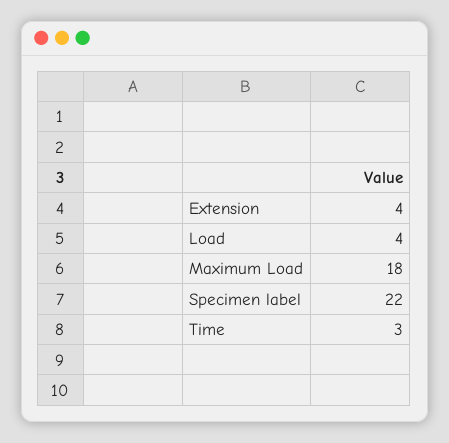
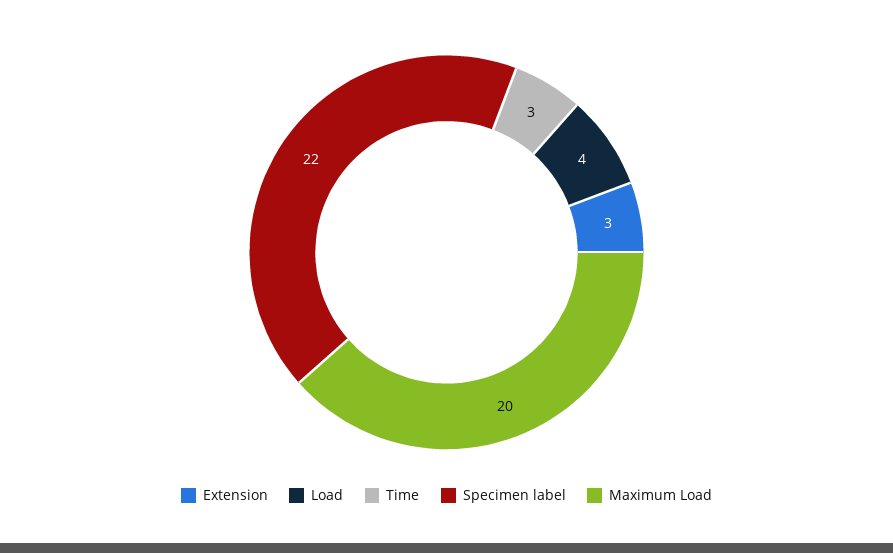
Extension: 4 -> 3
Maximum Load: 18 -> 20

